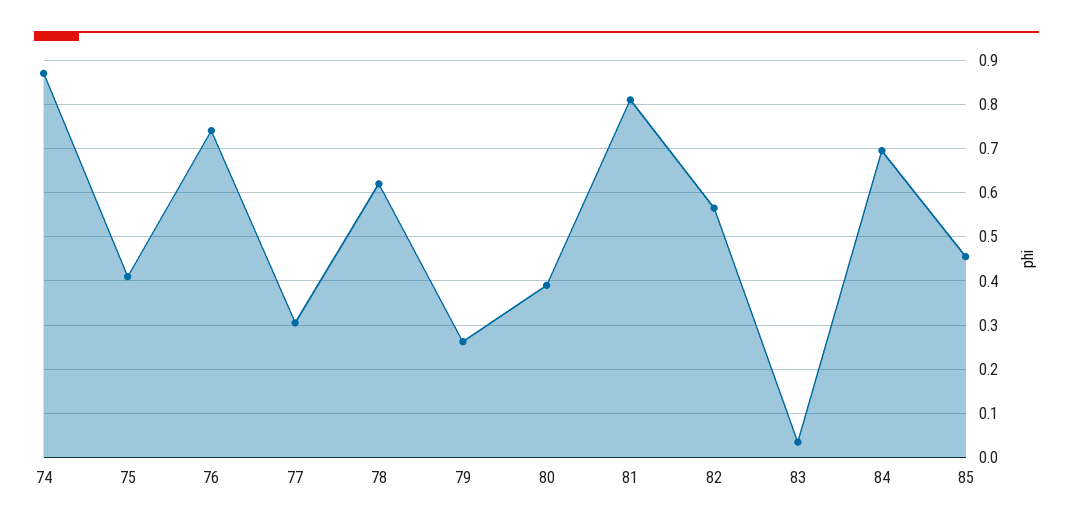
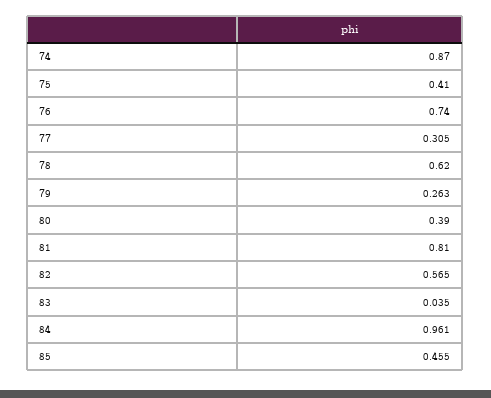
84: 0.7 -> 0.961

